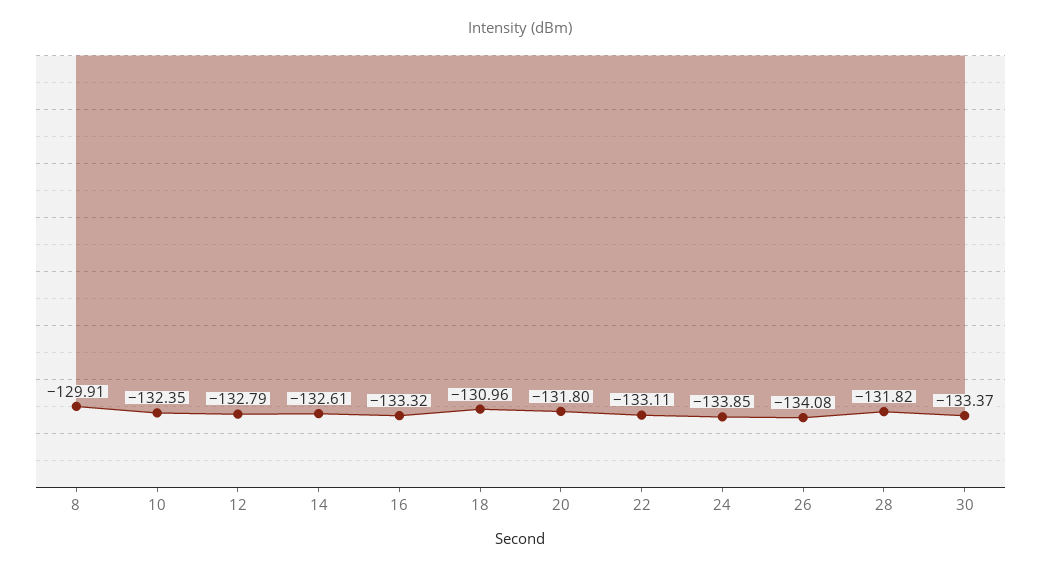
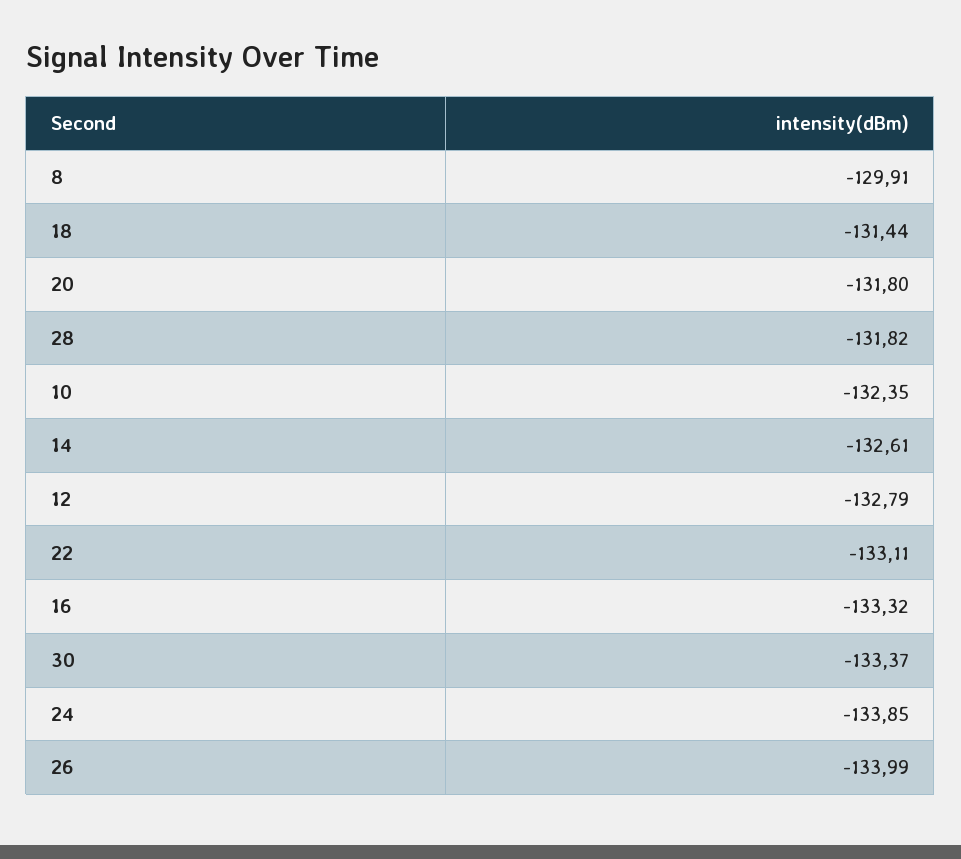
18: -130.96 -> -131.44
26: -134.08 -> -133.99

